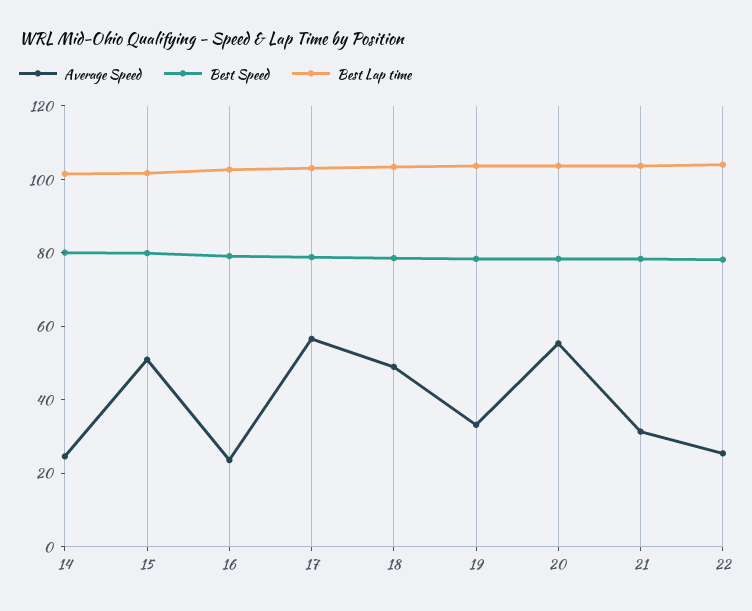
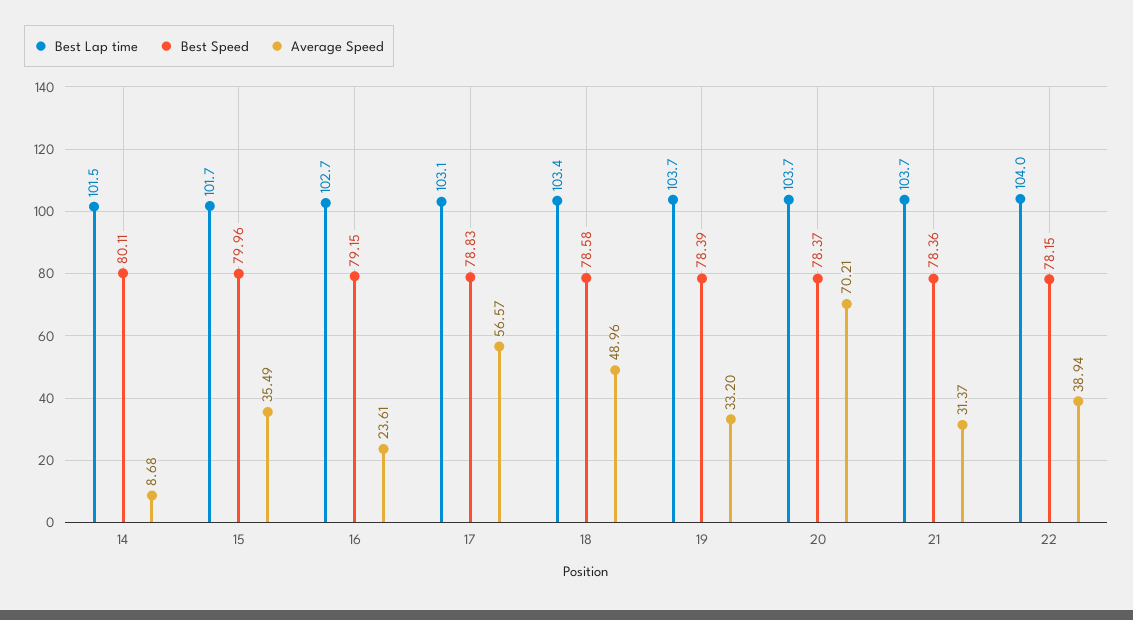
Average Speed, 14: 25 -> 8.68
Average Speed, 15: 50 -> 35.49
Average Speed, 20: 55 -> 70.21
Average Speed, 22: 25 -> 38.94

